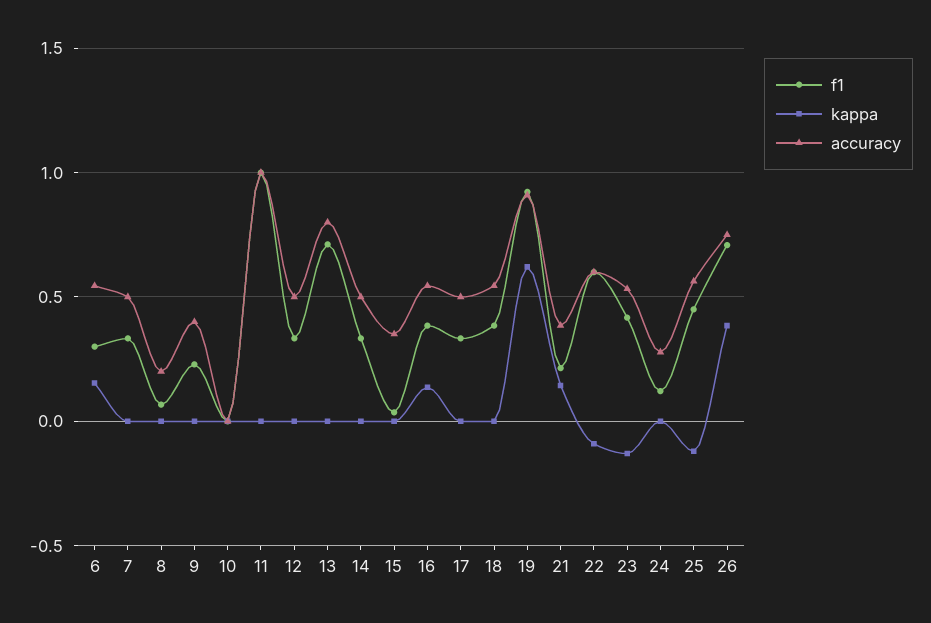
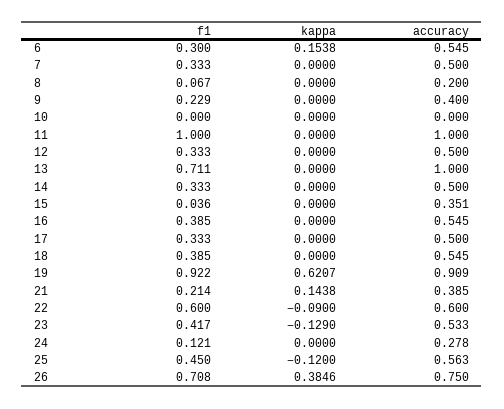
accuracy, 13: 0.8 -> 1
kappa, 16: 0.15 -> 0

